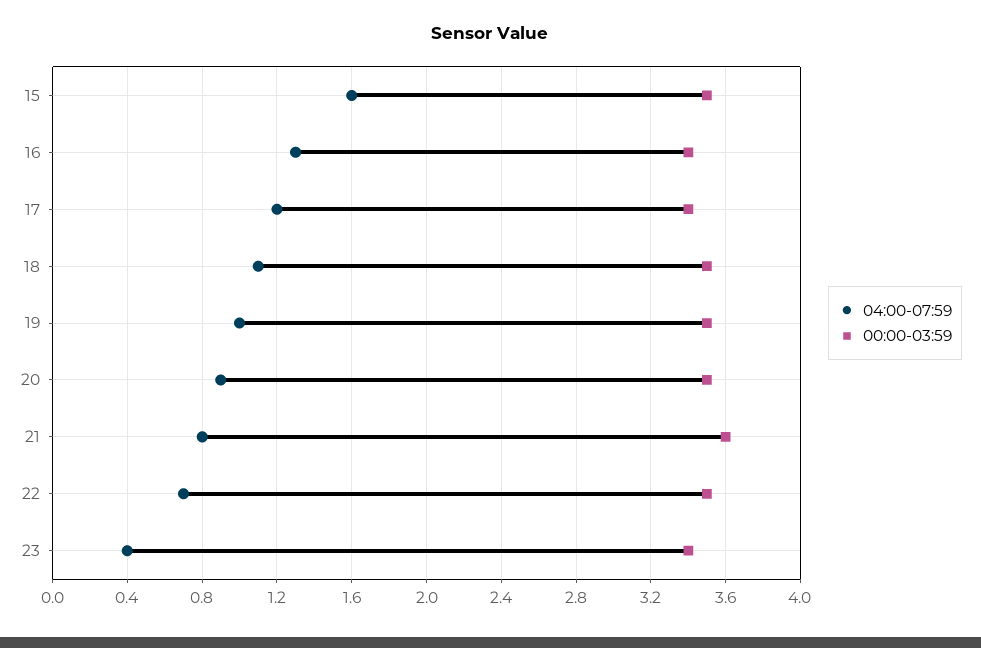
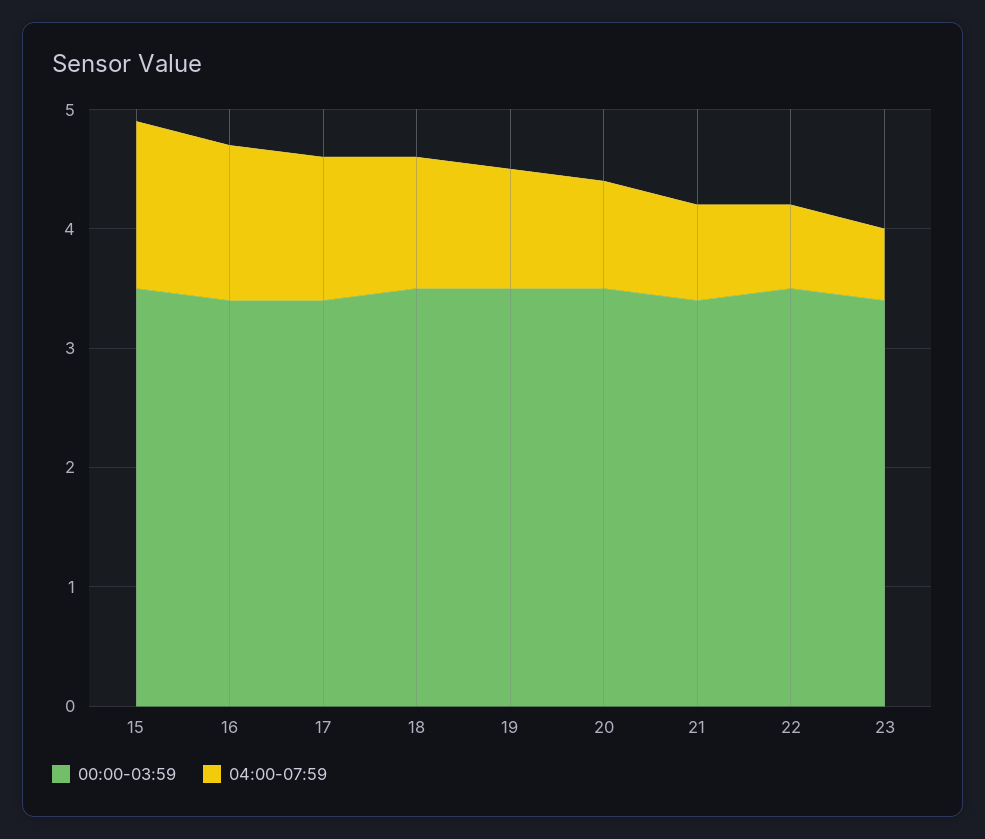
04:00-07:59, 15: 1.6 -> 1.4
00:00-03:59, 21: 3.6 -> 3.4
04:00-07:59, 23: 0.4 -> 0.6

